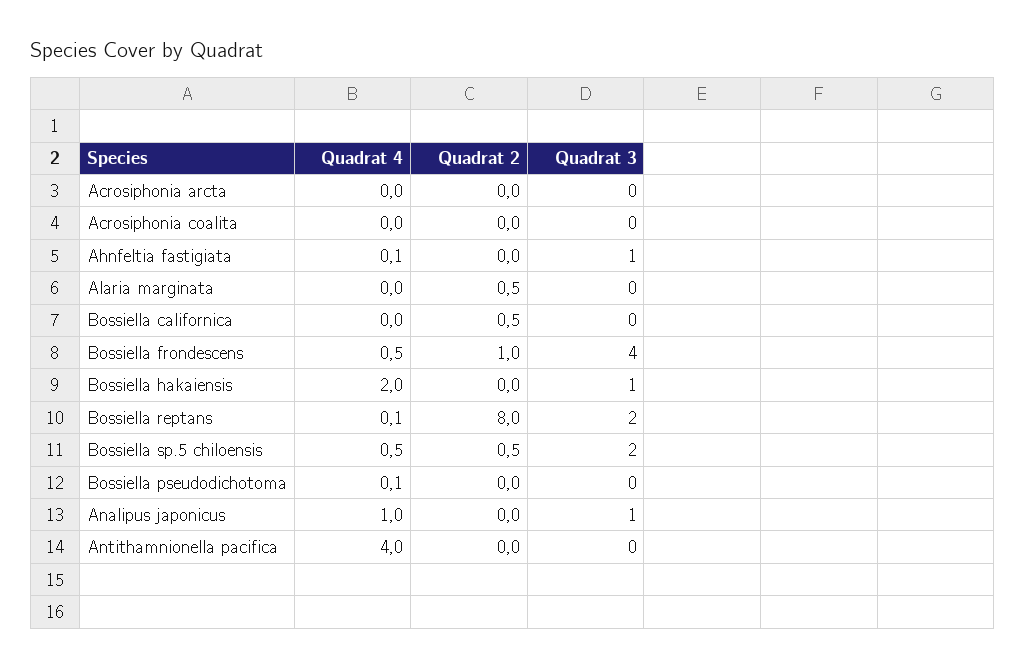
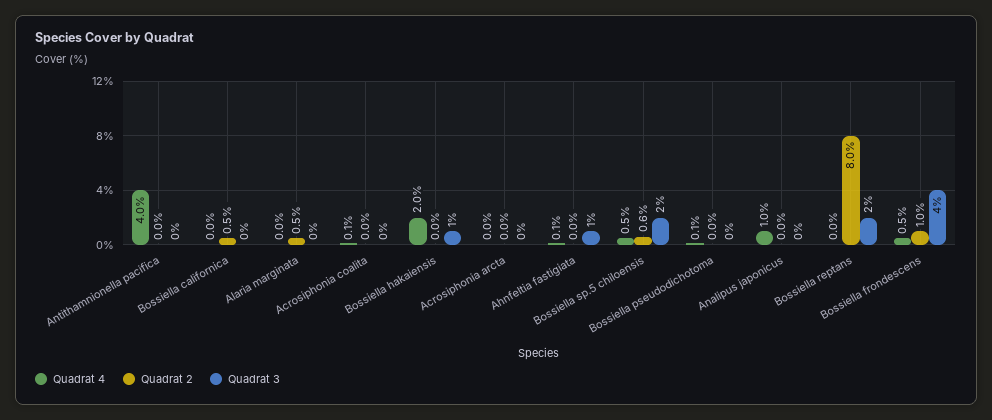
Quadrat 4, Acrosiphonia coalita: 0 -> 0.1
Quadrat 4, Bossiella reptans: 0.1 -> 0
Quadrat 2, Bossiella sp.5 chiloensis: 0.5 -> 0.6
Quadrat 3, Analipus japonicus: 1 -> 0

